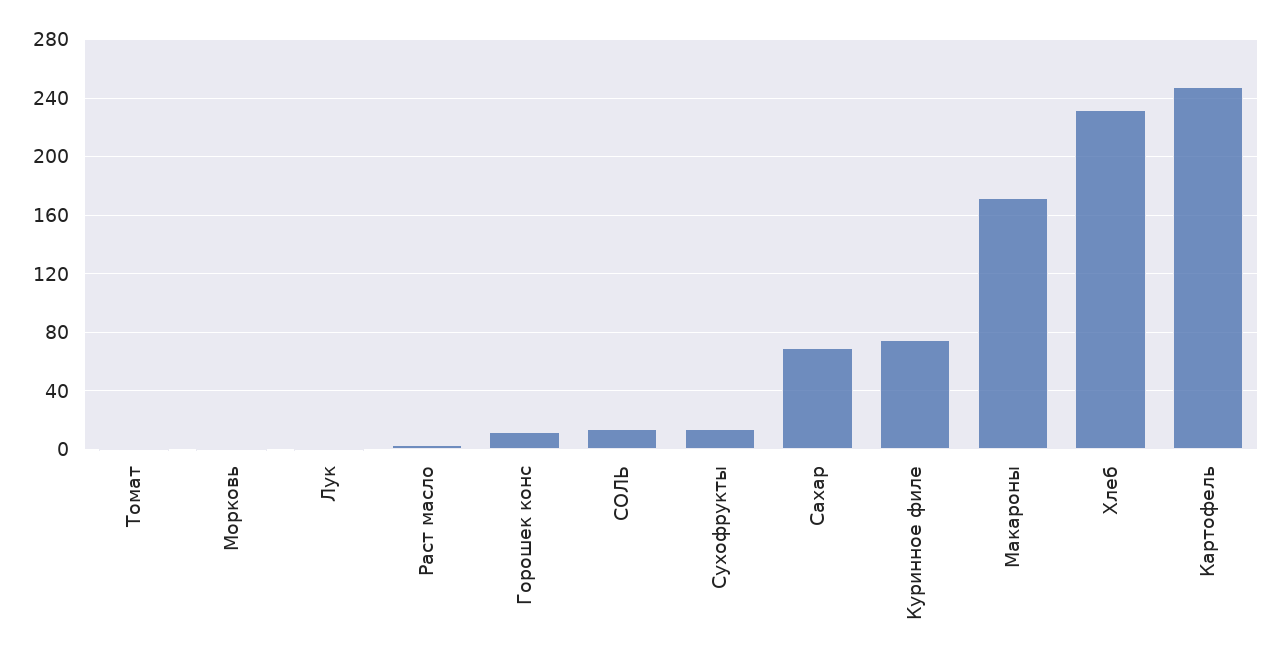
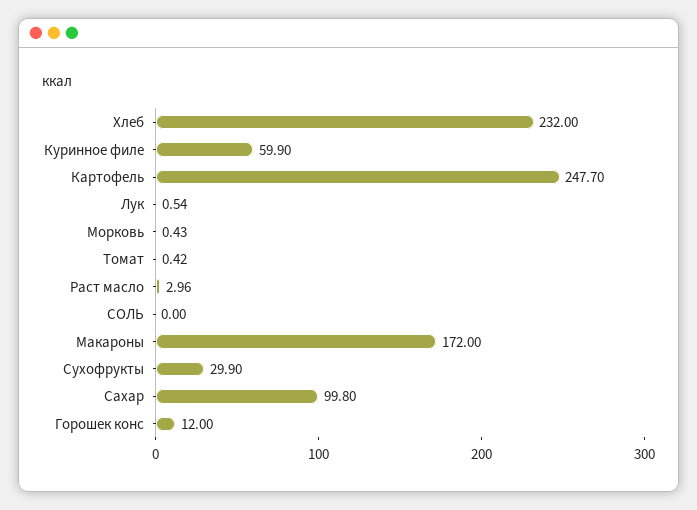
СОЛЬ: 15 -> 0
Сухофрукты: 15 -> 29.9
Сахар: 70 -> 99.8
Куринное филе: 75 -> 59.9

